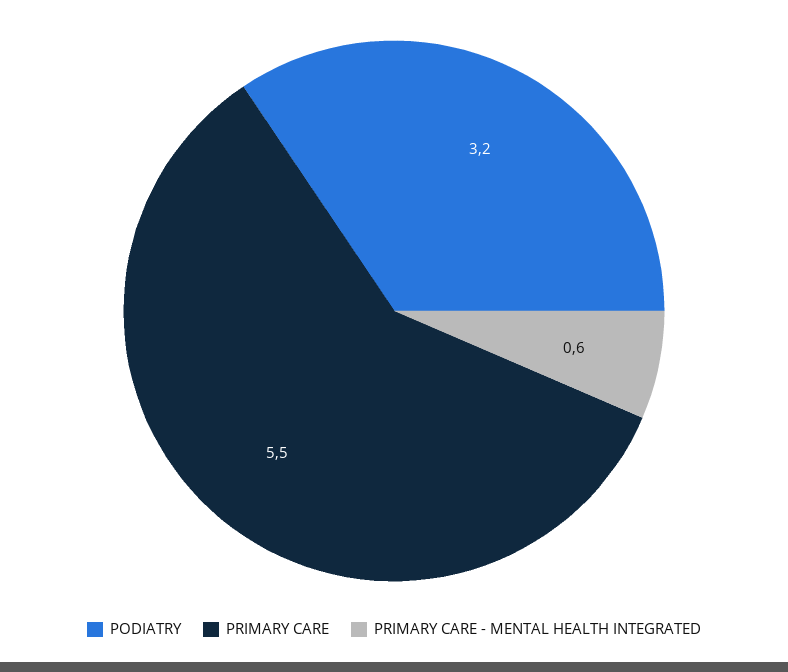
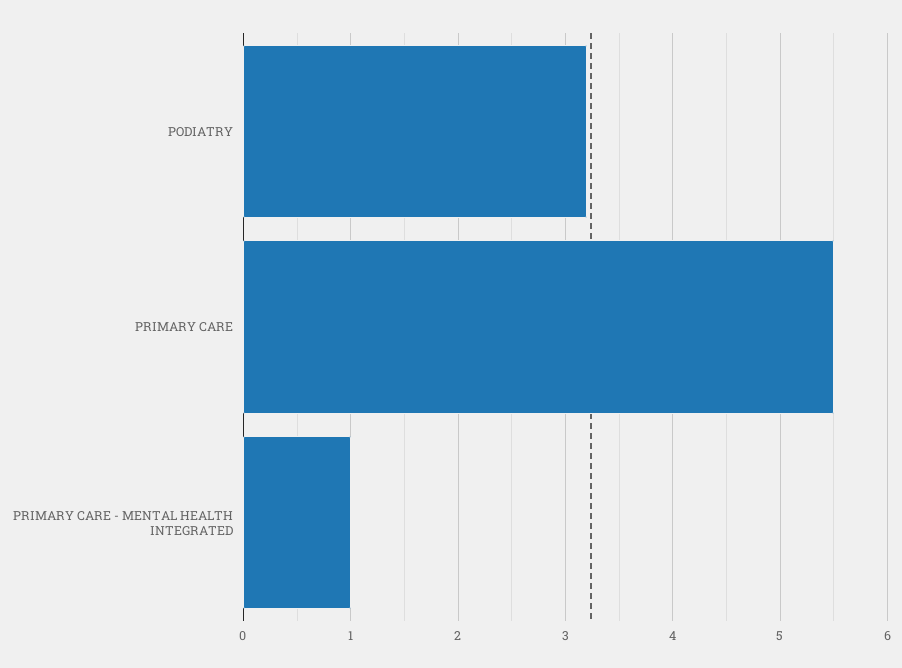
PRIMARY CARE - MENTAL HEALTH INTEGRATED: 0.6 -> 1

